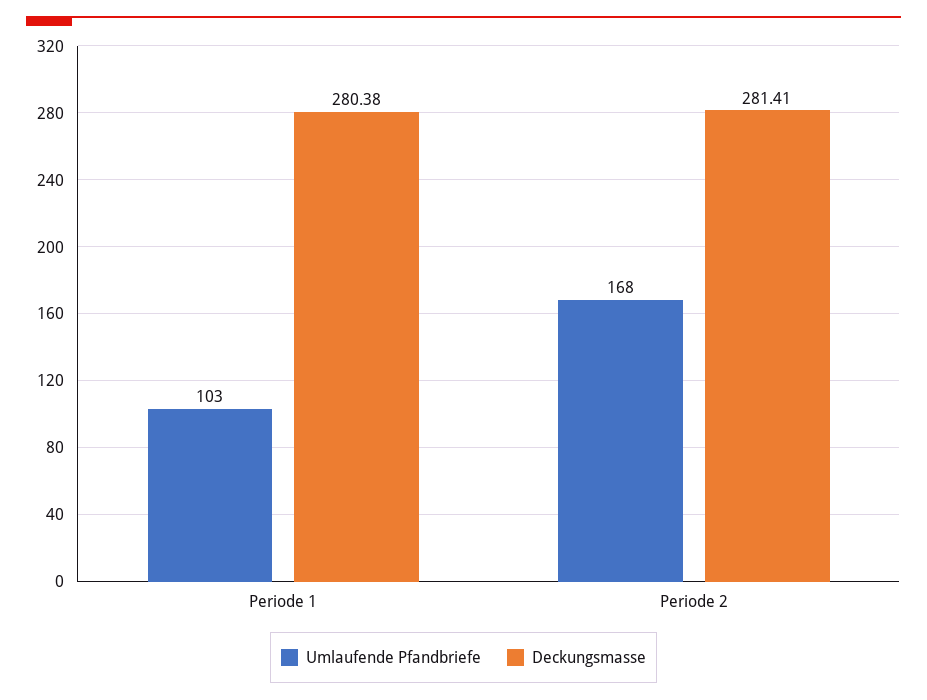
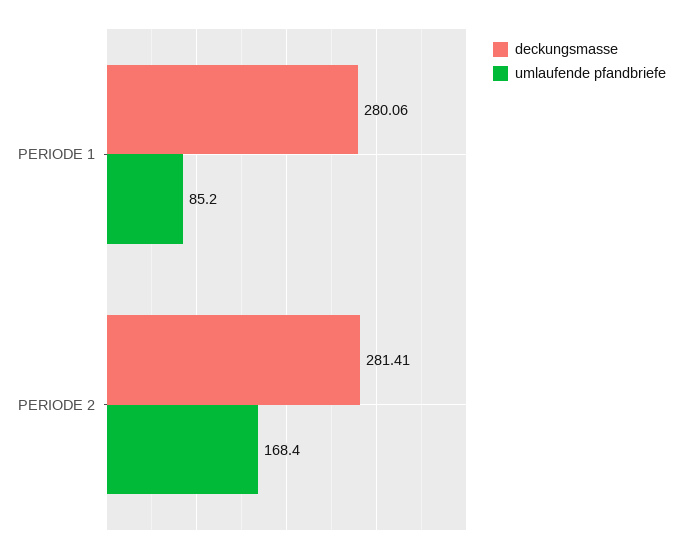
Umlaufende Pfandbriefe, Periode 1: 103 -> 85.2
Deckungsmasse, Periode 1: 280.38 -> 280.06

